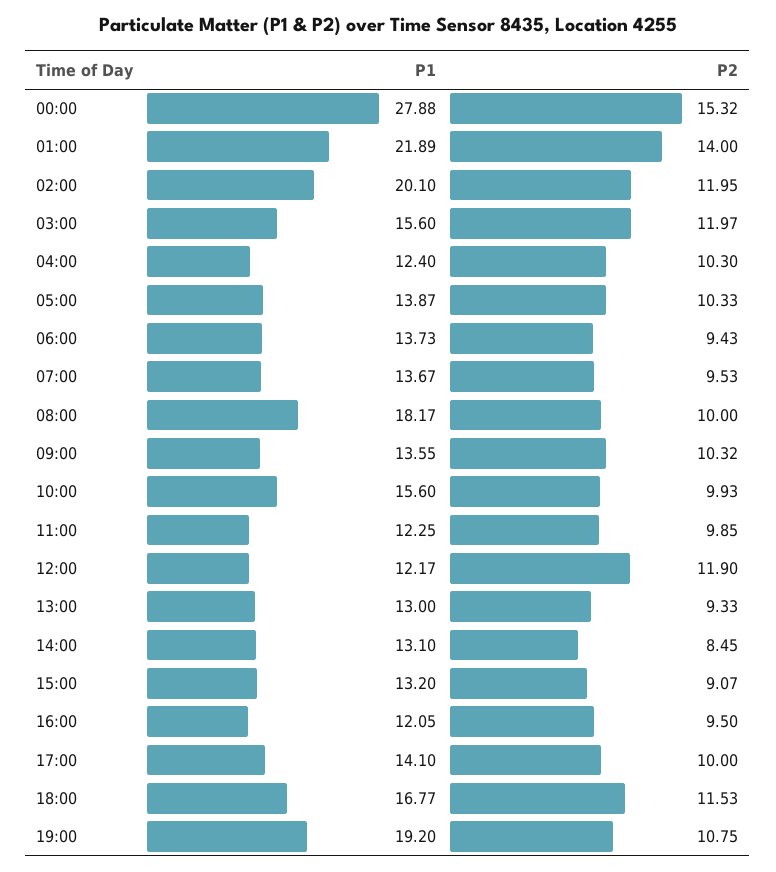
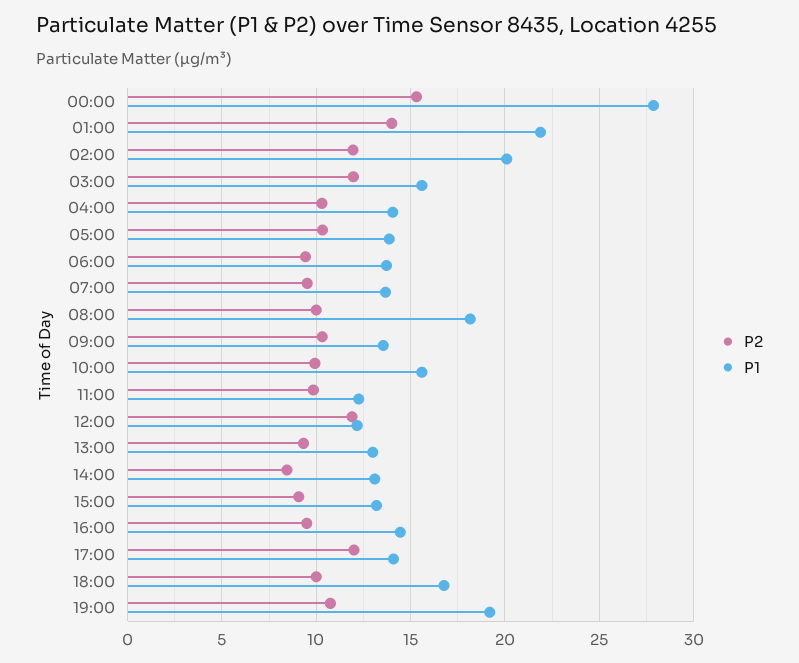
P1, 04:00: 12.4 -> 14
P1, 16:00: 12.05 -> 14.5
P2, 17:00: 10 -> 12
P2, 18:00: 11.53 -> 10

